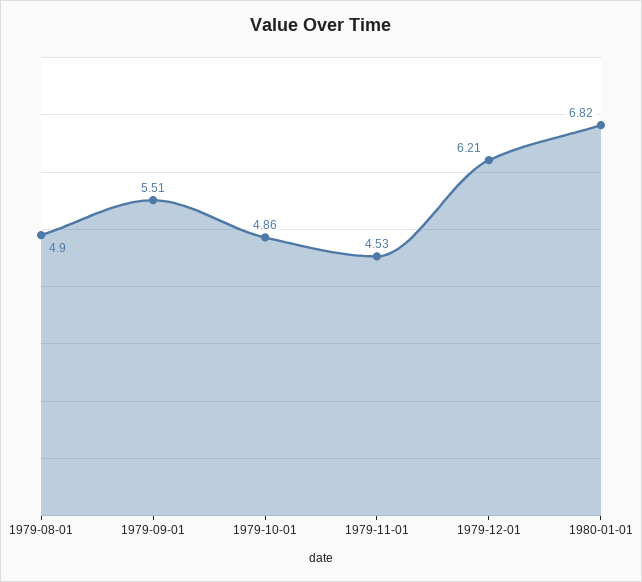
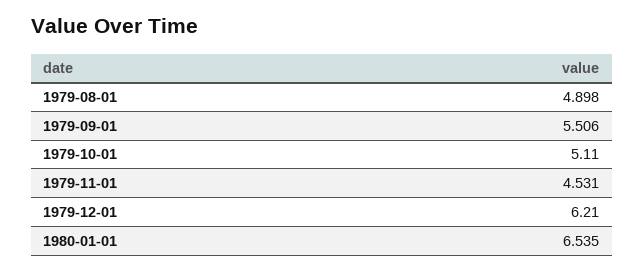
1979-10-01: 4.86 -> 5.11
1980-01-01: 6.82 -> 6.535

